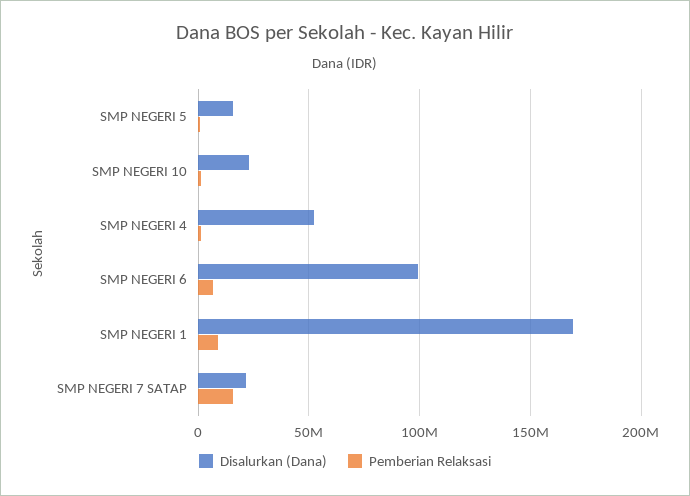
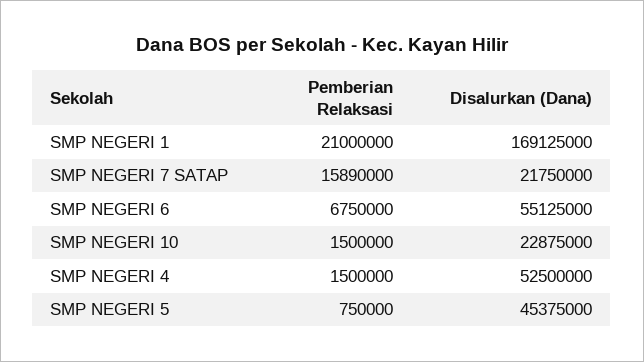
Disalurkan (Dana), SMP NEGERI 5: 15000000 -> 45375000
Disalurkan (Dana), SMP NEGERI 6: 100000000 -> 55125000
Pemberian Relaksasi, SMP NEGERI 1: 10000000 -> 21000000

